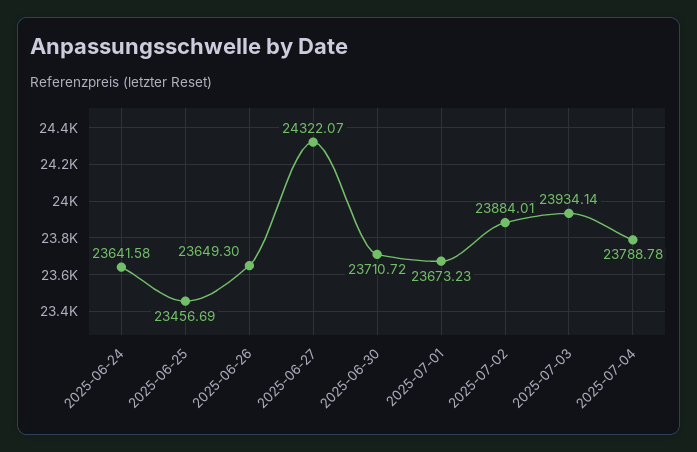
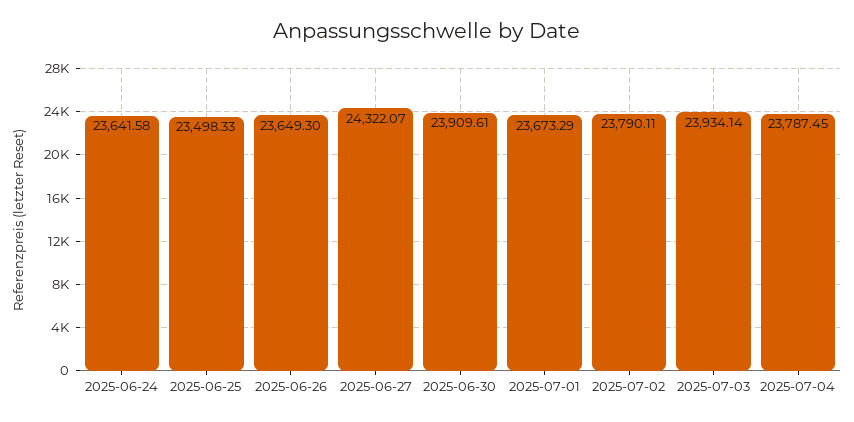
2025-06-25: 23456.69 -> 23498.33
2025-06-30: 23710.72 -> 23909.61
2025-07-01: 23673.23 -> 23673.29
2025-07-02: 23884.01 -> 23790.11
2025-07-04: 23788.78 -> 23787.45

